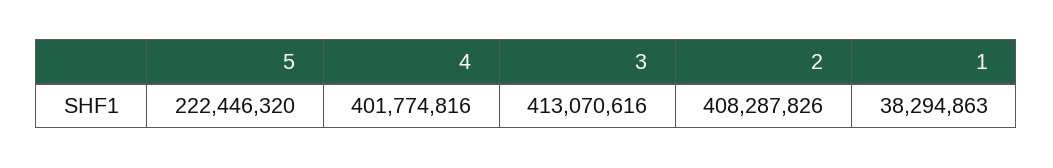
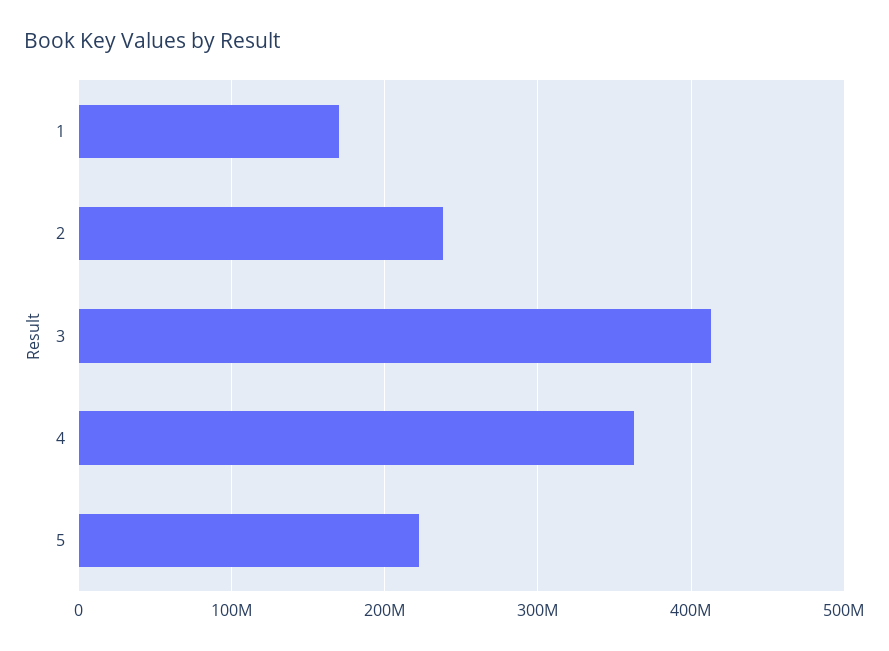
4: 401774816 -> 360000000
2: 408287826 -> 240000000
1: 38294863 -> 170000000

